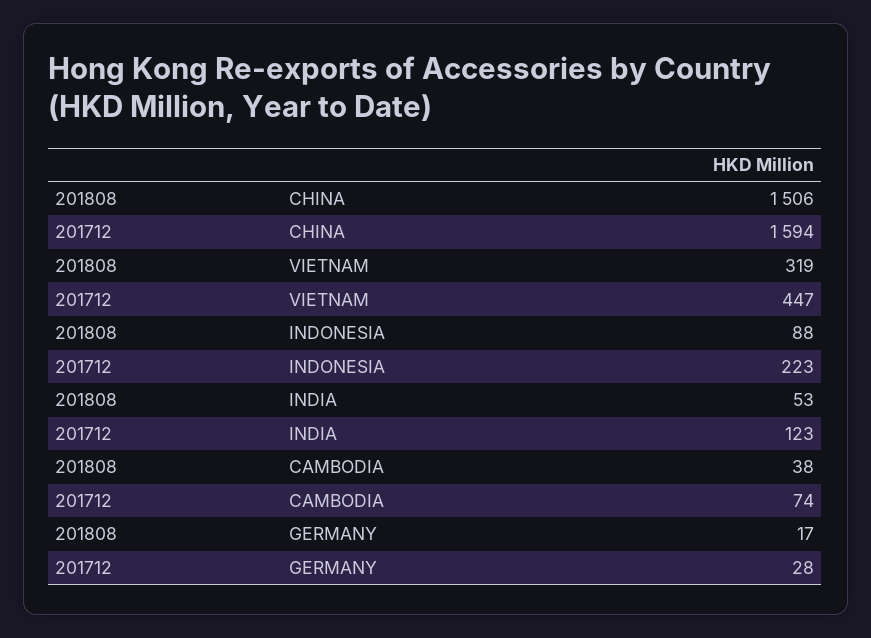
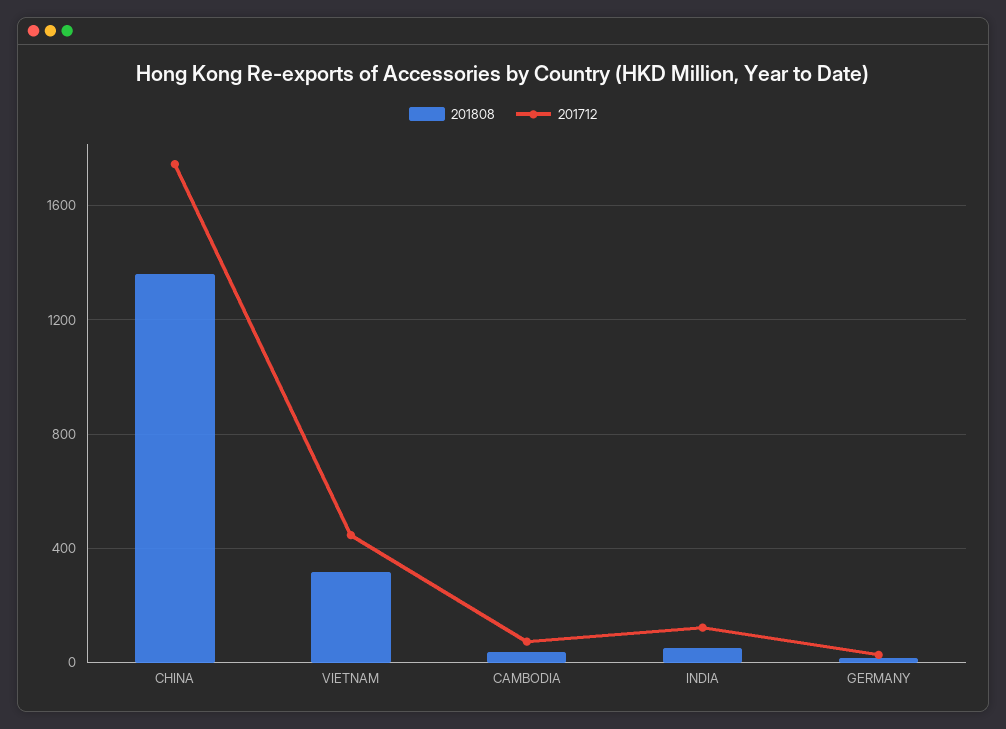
201808, CHINA: 1506 -> 1350
201712, CHINA: 1594 -> 1750
201808, INDONESIA: 88 -> none
201712, INDONESIA: 223 -> none

